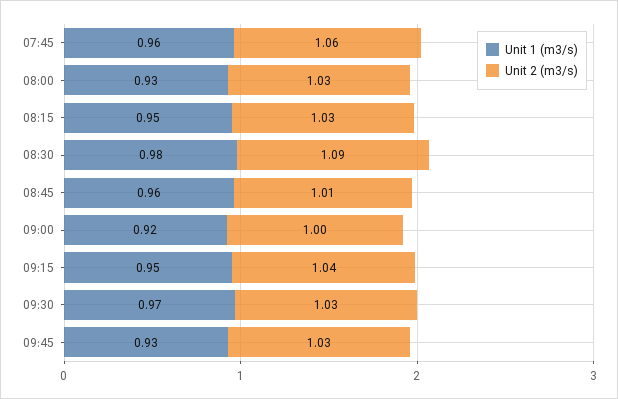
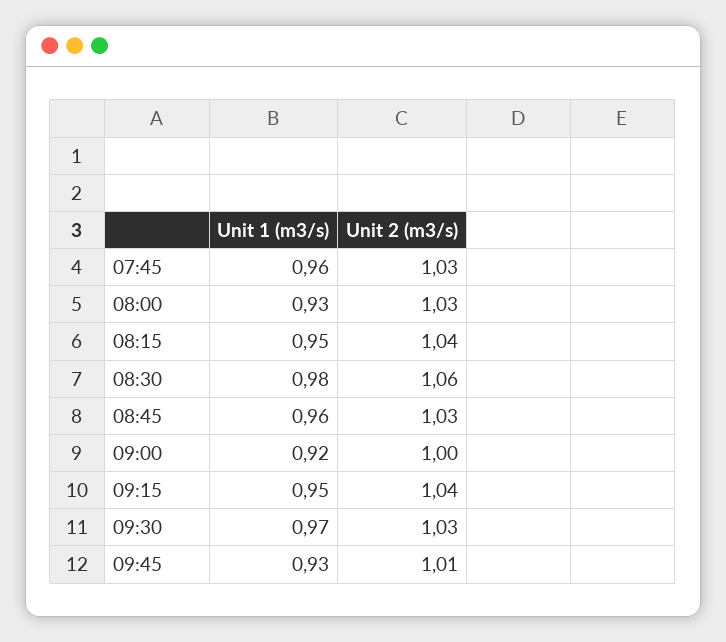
Unit 2 (m3/s), 07:45: 1.06 -> 1.03
Unit 2 (m3/s), 08:15: 1.03 -> 1.04
Unit 2 (m3/s), 08:30: 1.09 -> 1.06
Unit 2 (m3/s), 08:45: 1.01 -> 1.03
Unit 2 (m3/s), 09:45: 1.03 -> 1.01

